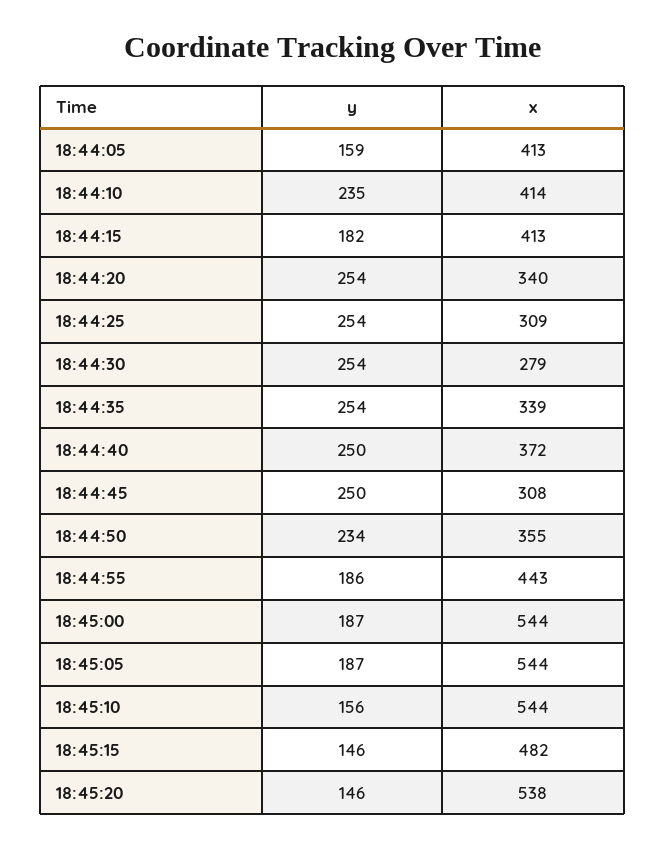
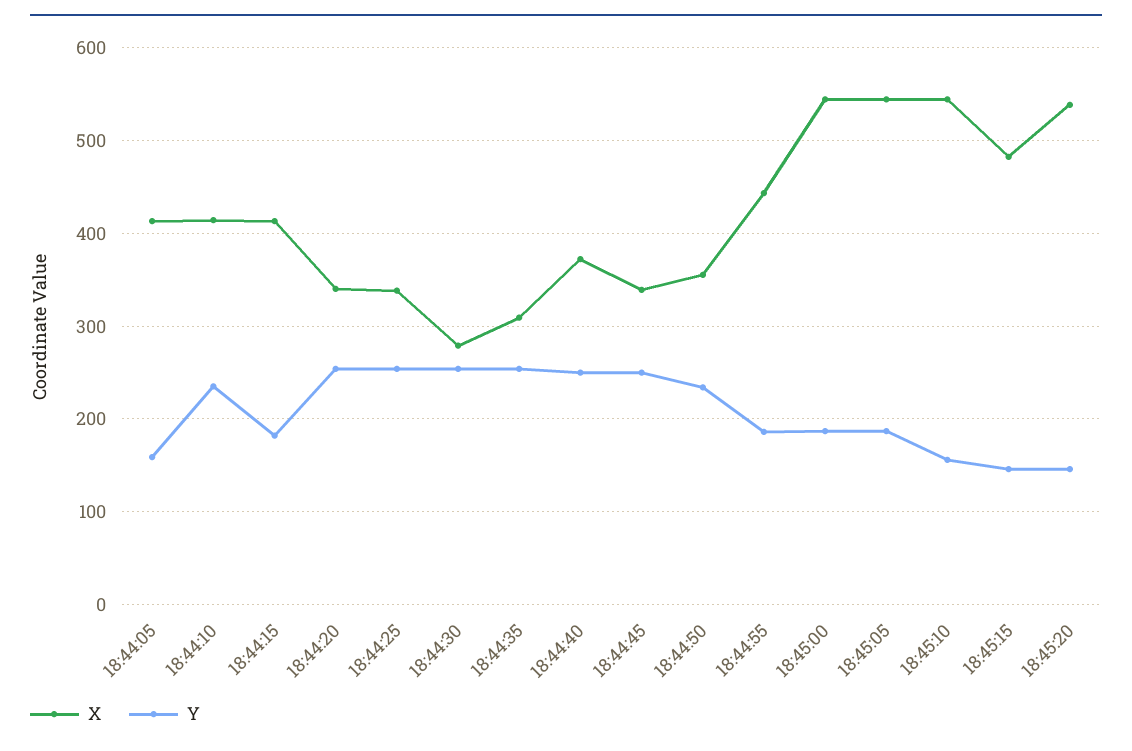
x, 18:44:25: 309 -> 340
x, 18:44:35: 339 -> 310
x, 18:44:45: 308 -> 340

